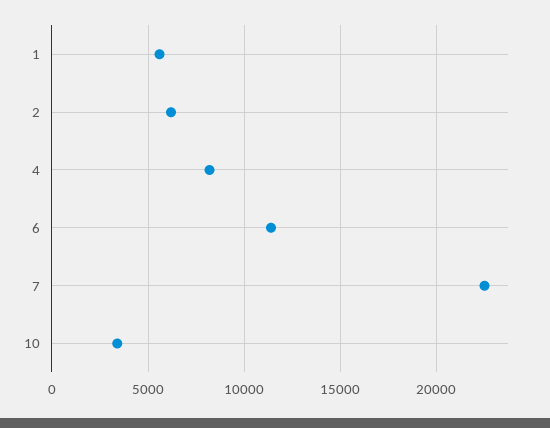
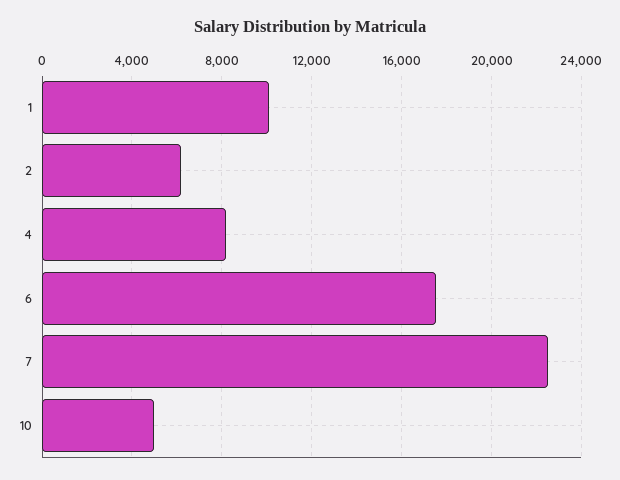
1: 5500 -> 10000
6: 11500 -> 17500
10: 3500 -> 5000

